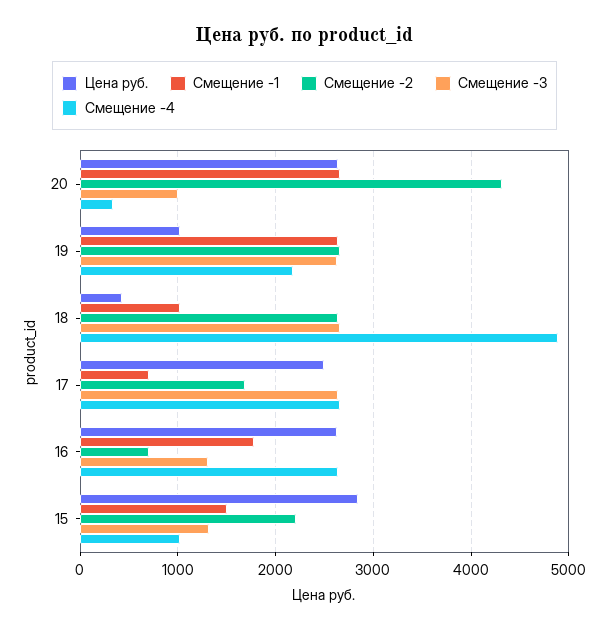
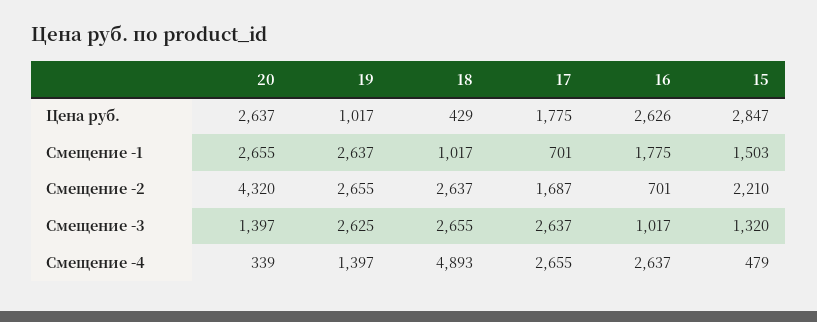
Смещение -3, 20: 1000 -> 1397
Смещение -4, 19: 2200 -> 1397
Цена руб., 17: 2500 -> 1775
Смещение -3, 16: 1300 -> 1017
Смещение -4, 15: 1000 -> 479

